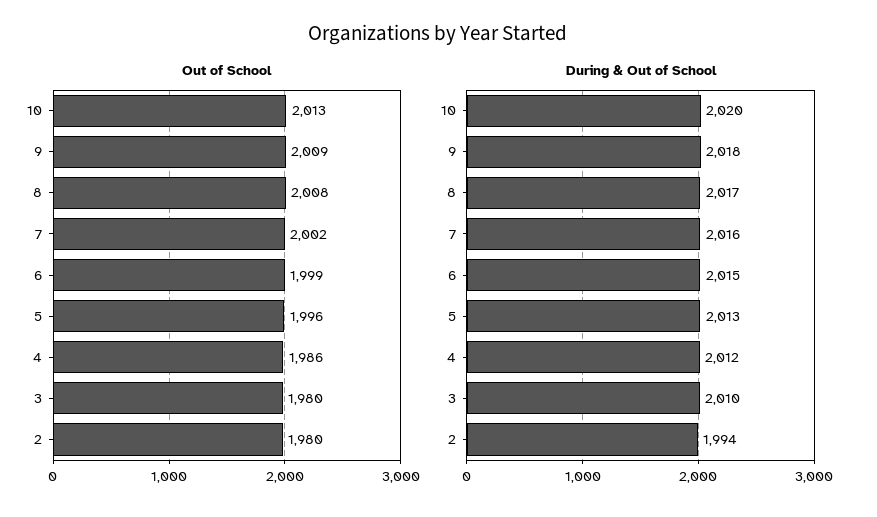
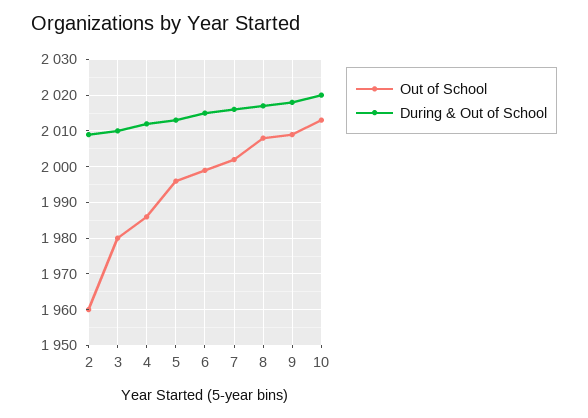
Out of School, 2: 1980 -> 1960
During & Out of School, 2: 1994 -> 2010

